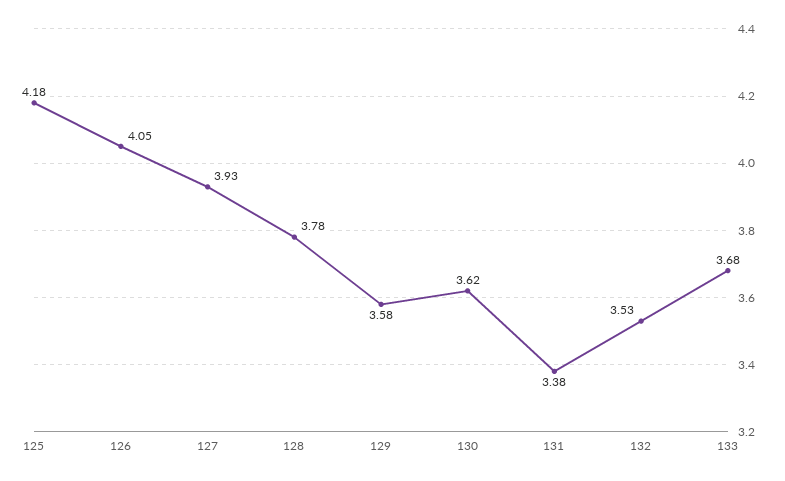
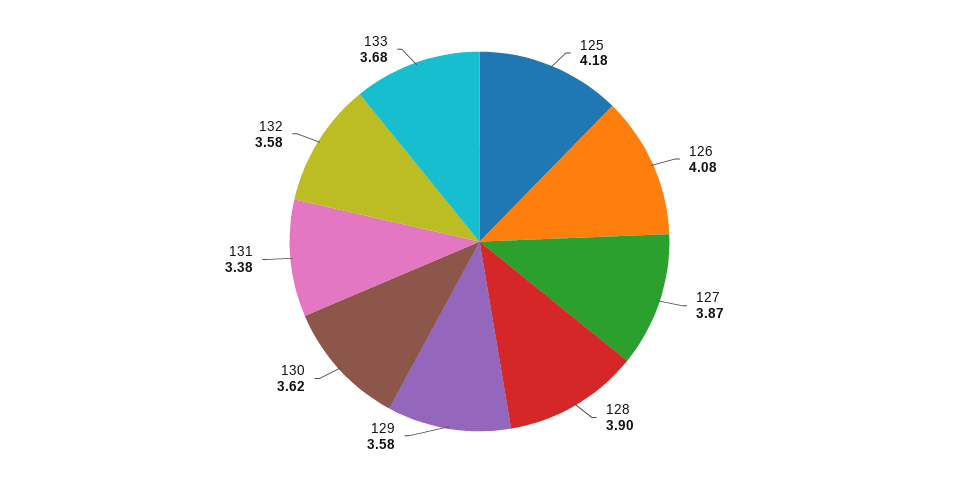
126: 4.05 -> 4.08
127: 3.93 -> 3.87
128: 3.78 -> 3.9
132: 3.53 -> 3.58

